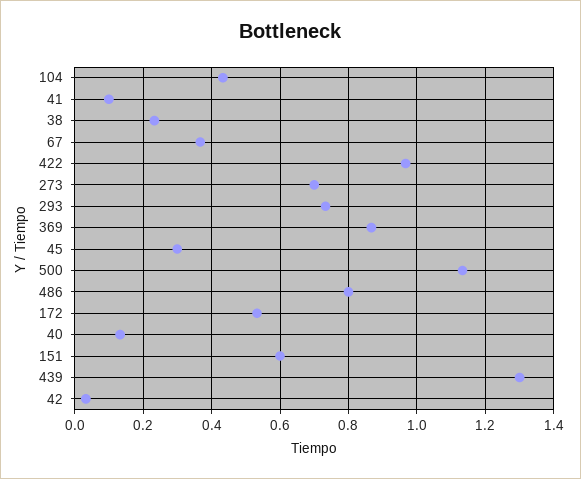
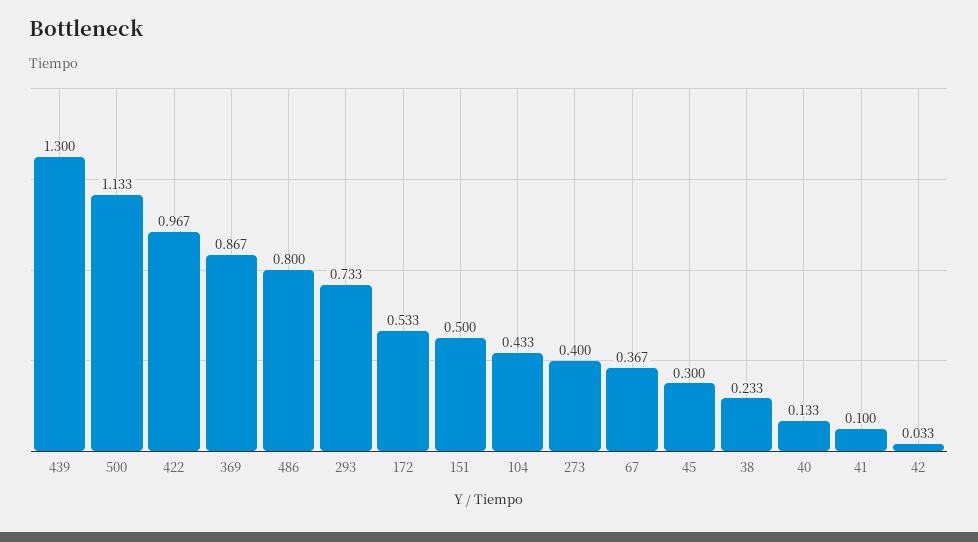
273: 0.7 -> 0.4
151: 0.6 -> 0.5

